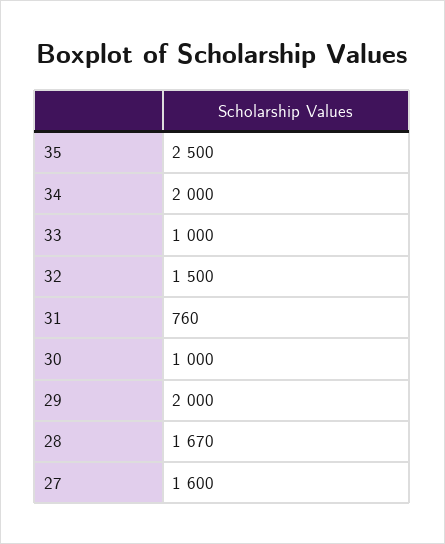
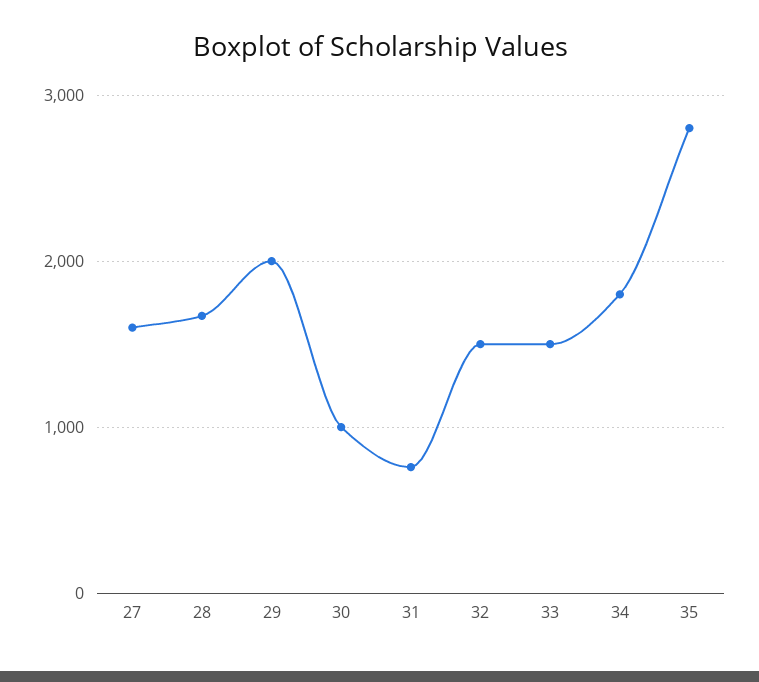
35: 2500 -> 2800
34: 2000 -> 1800
33: 1000 -> 1500

